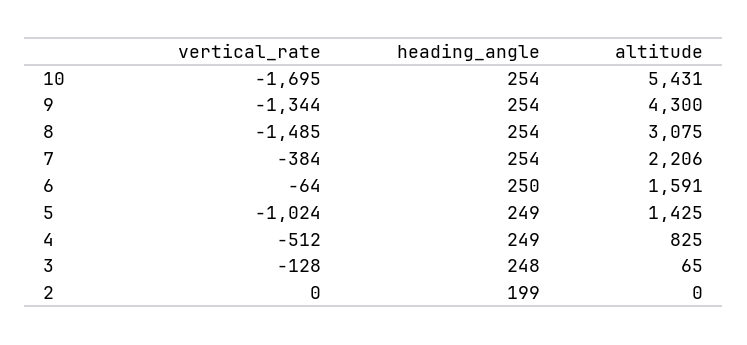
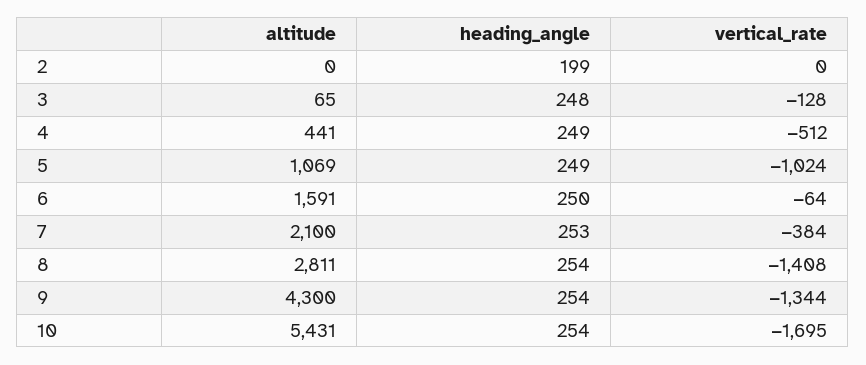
vertical_rate, 8: -1485 -> -1408
altitude, 8: 3075 -> 2811
heading_angle, 7: 254 -> 253
altitude, 7: 2206 -> 2100
altitude, 5: 1425 -> 1069
altitude, 4: 825 -> 441

